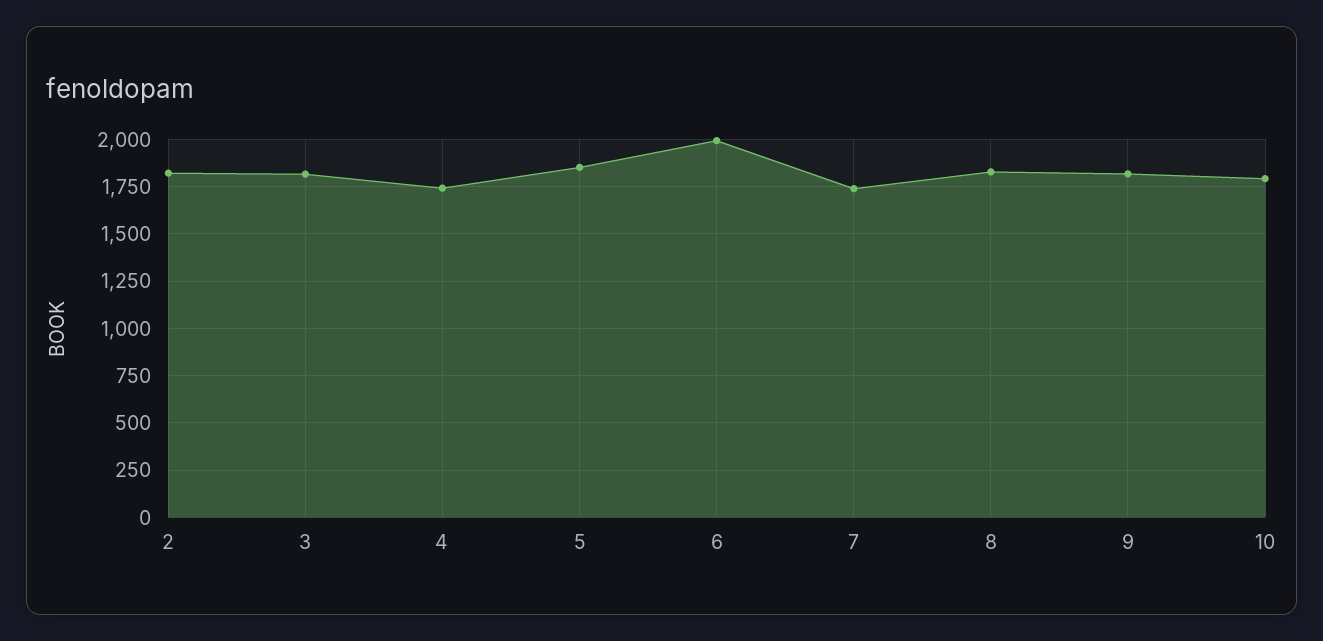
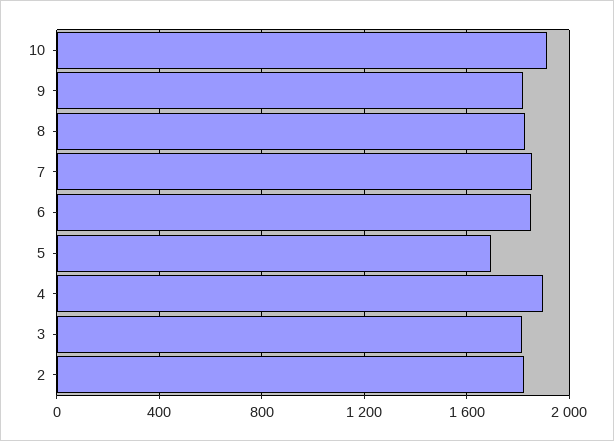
4: 1750 -> 1900
5: 1850 -> 1700
6: 2000 -> 1850
7: 1750 -> 1850
10: 1800 -> 1900

